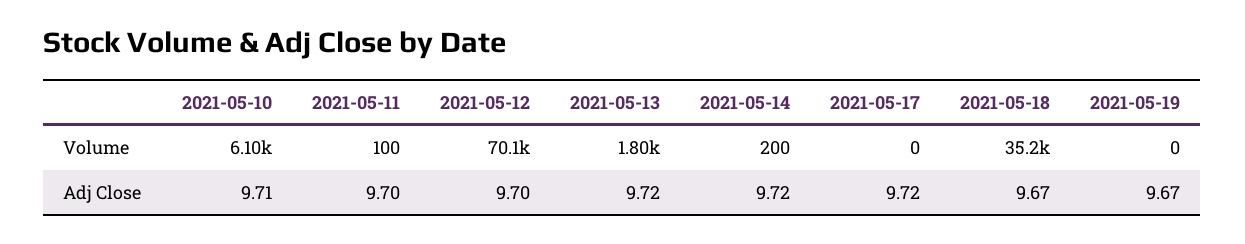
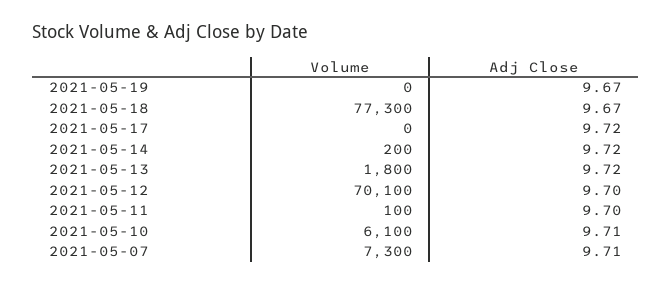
2021-05-18, Volume: 35200 -> 77300
2021-05-07, Volume: none -> 7300
2021-05-07, Adj Close: none -> 9.71

